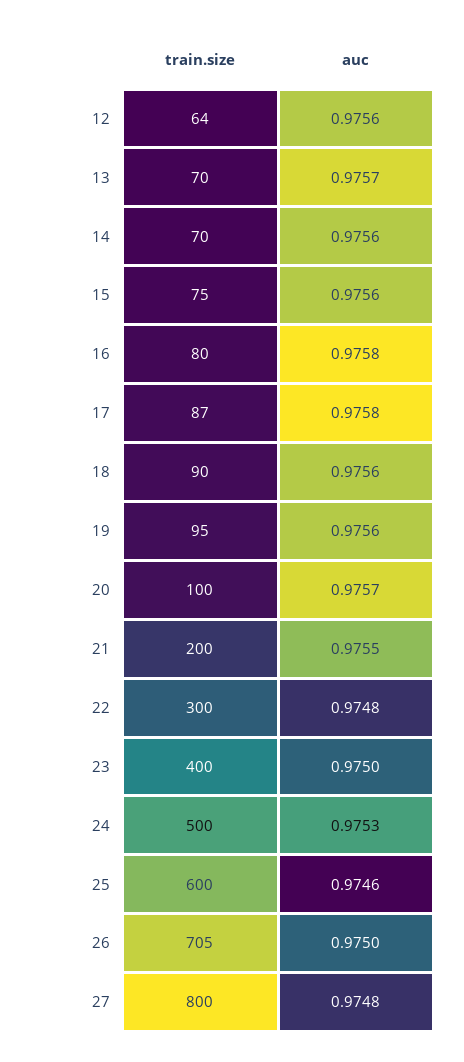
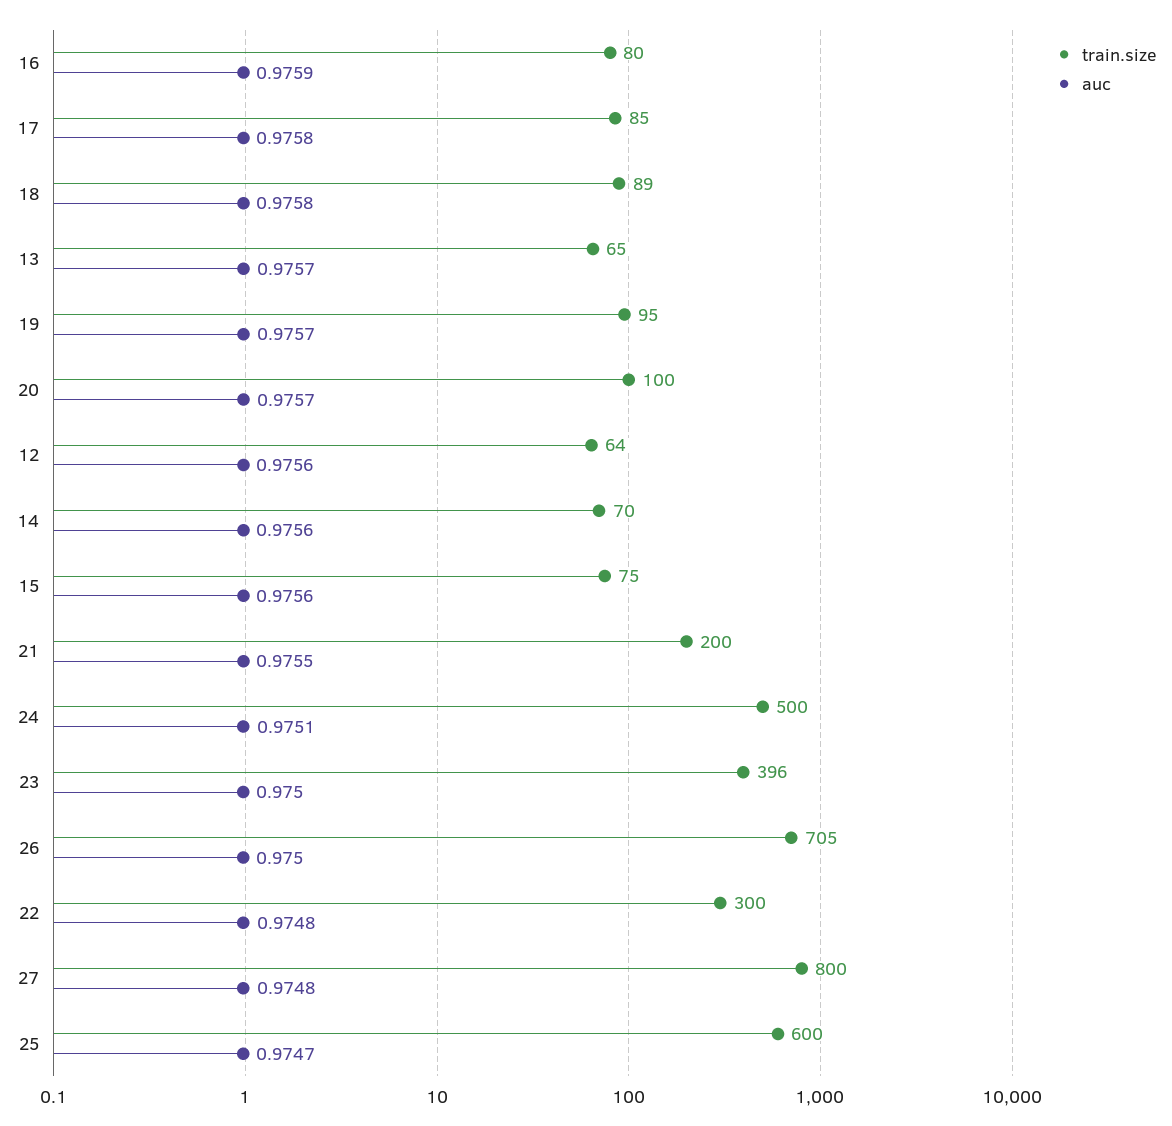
train.size, 13: 70 -> 65
auc, 16: 0.9758 -> 0.9759
train.size, 17: 87 -> 85
train.size, 18: 90 -> 89
auc, 18: 0.9756 -> 0.9758
auc, 19: 0.9756 -> 0.9757
train.size, 23: 400 -> 396
auc, 24: 0.9753 -> 0.9751
auc, 25: 0.9746 -> 0.9747

